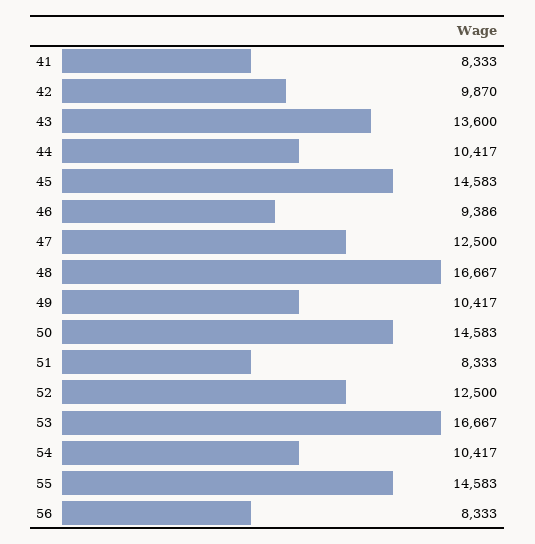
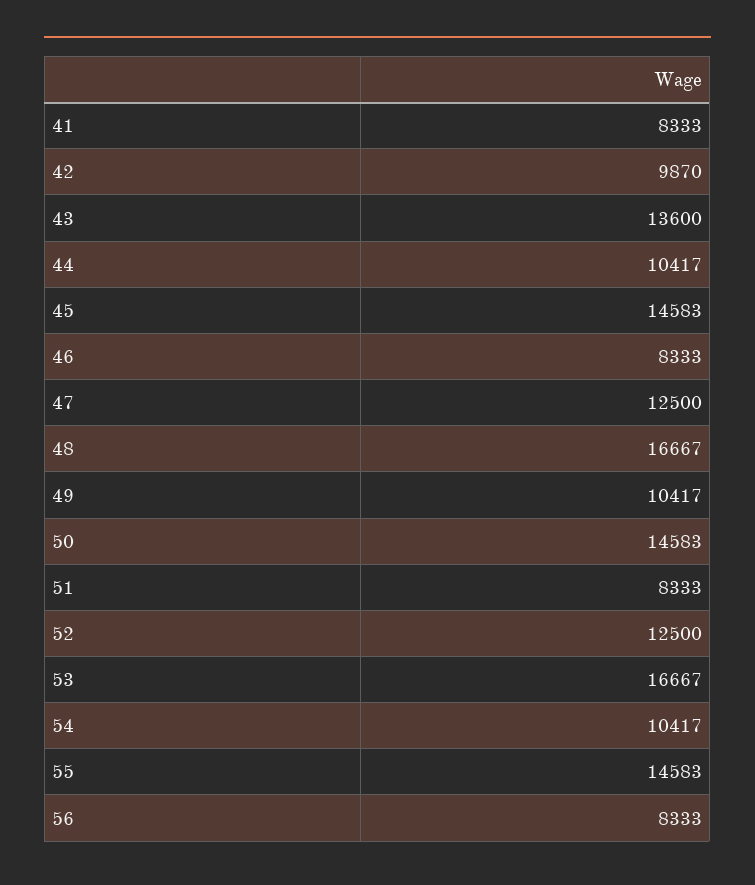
46: 9386 -> 8333

